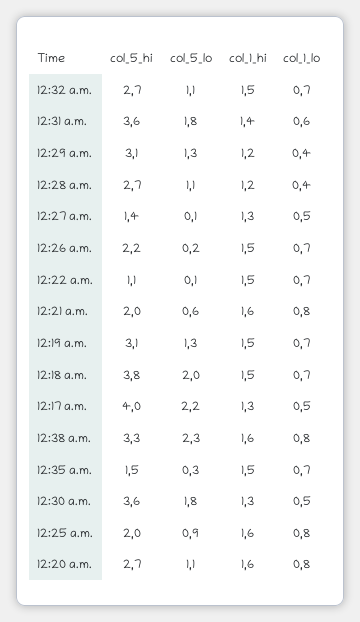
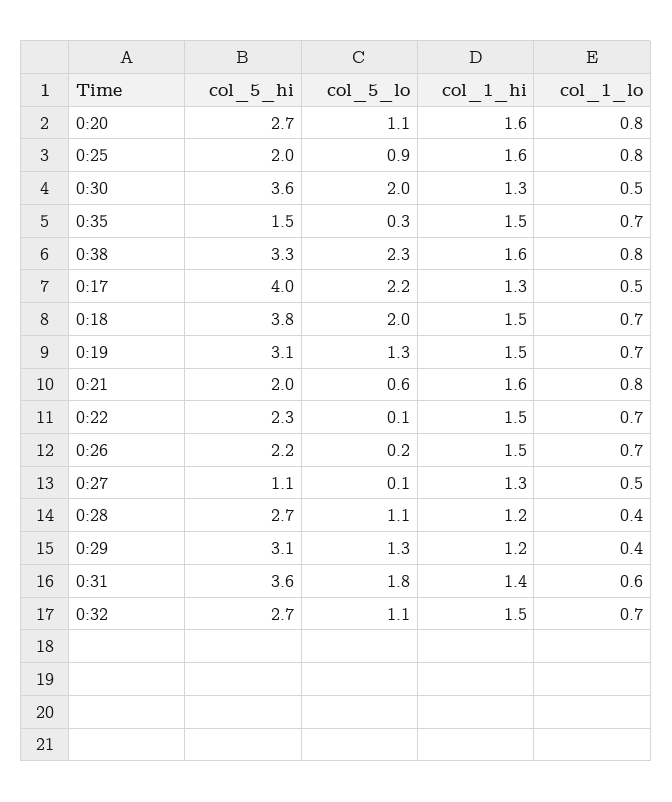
col_5_hi, 12:27 a.m.: 1.4 -> 1.1
col_5_hi, 12:22 a.m.: 1.1 -> 2.3
col_5_lo, 12:30 a.m.: 1.8 -> 2

